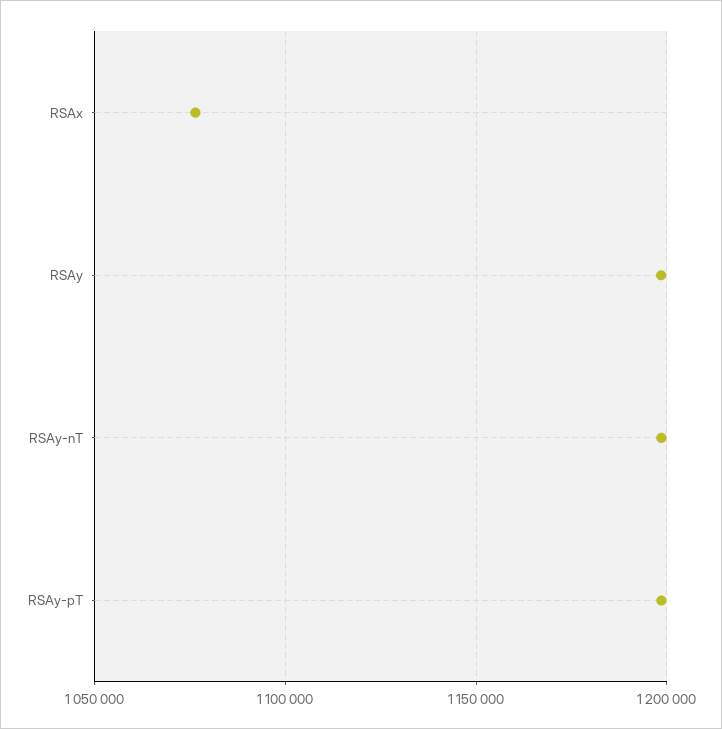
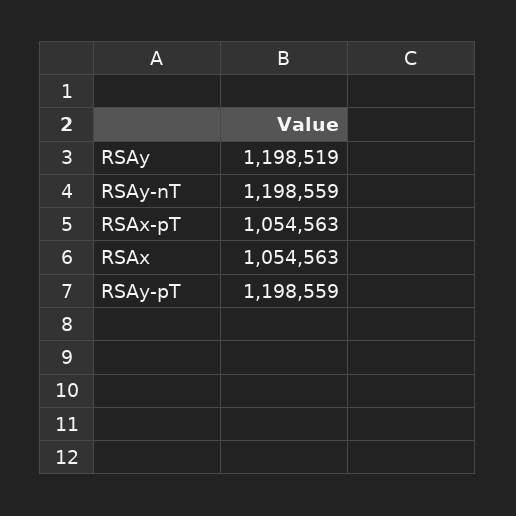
RSAx: 1075000 -> 1054563
RSAx-pT: none -> 1054563

